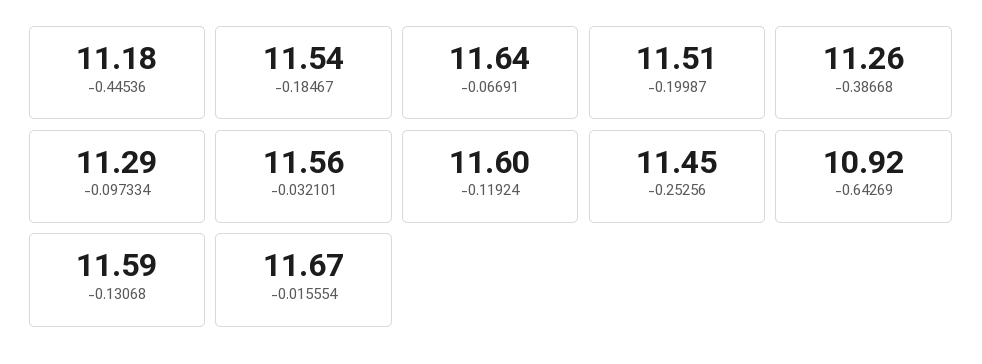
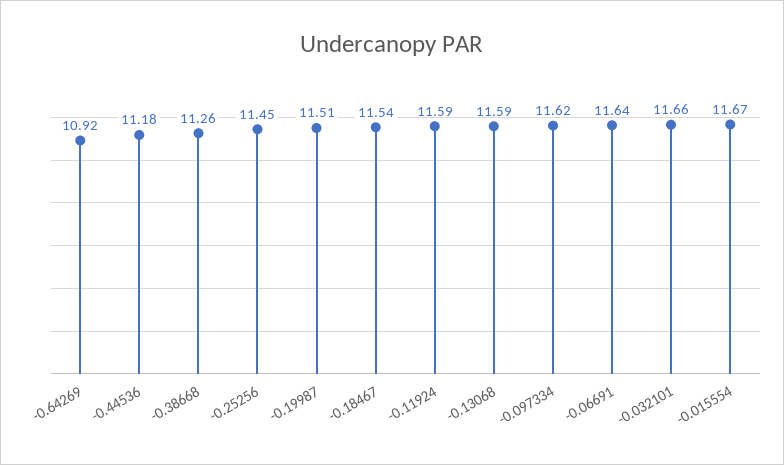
-0.097334: 11.29 -> 11.62
-0.032101: 11.56 -> 11.66
-0.11924: 11.6 -> 11.59

